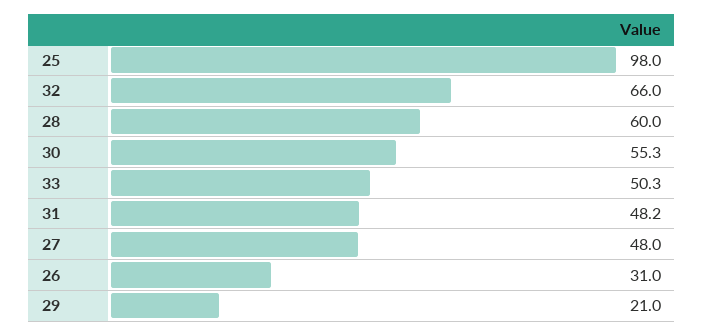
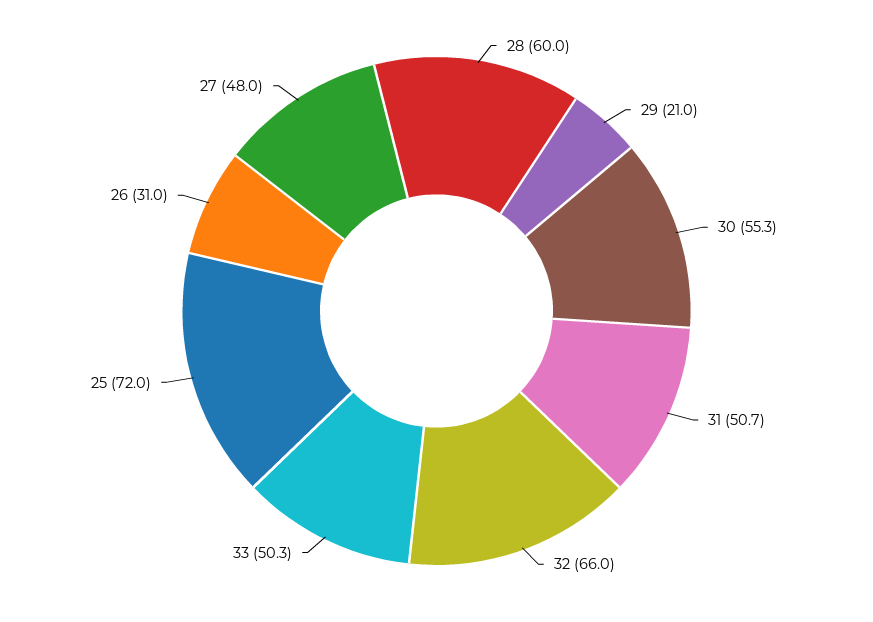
25: 98 -> 72
31: 48.2 -> 50.7

